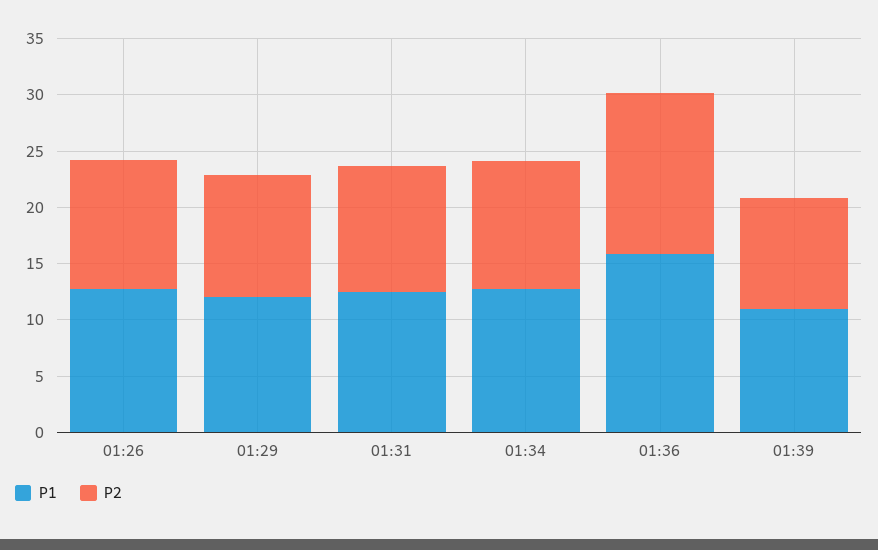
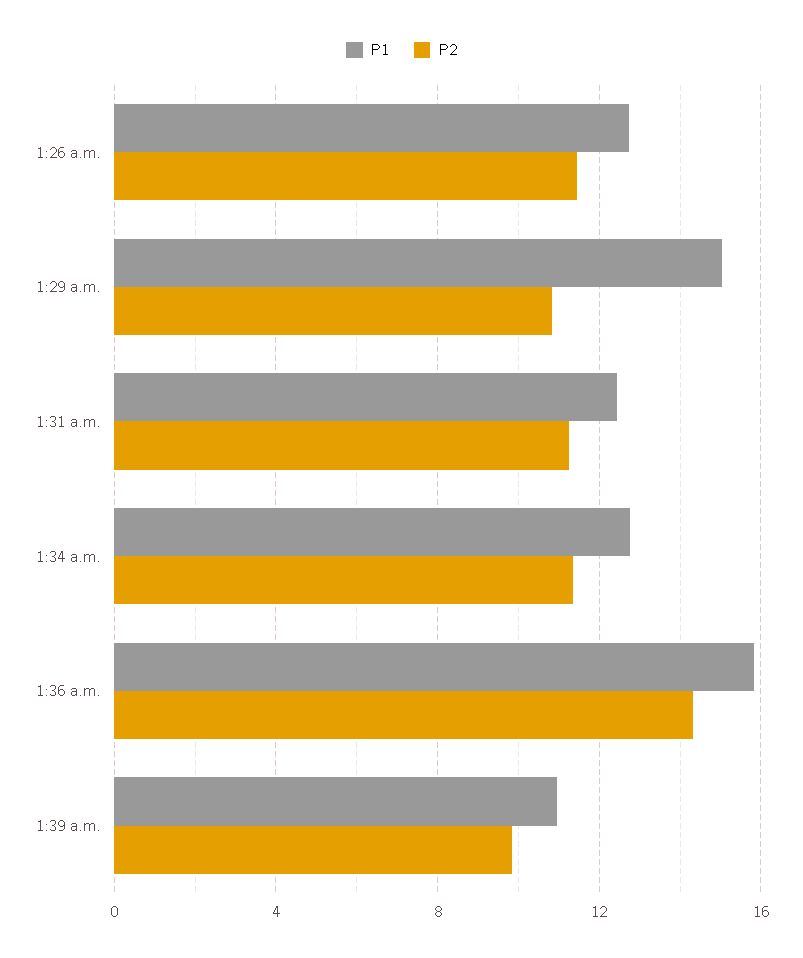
P1, 01:29: 12 -> 15

